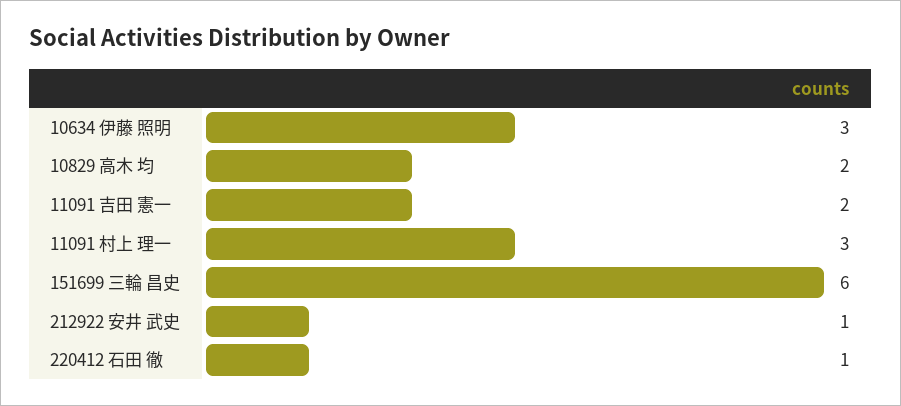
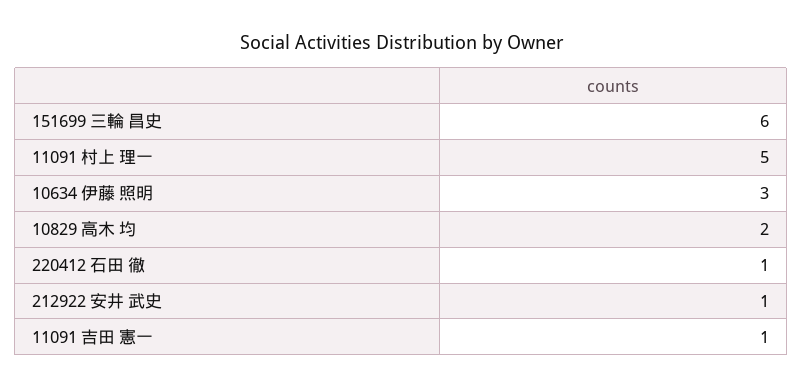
11091 吉田 憲一: 2 -> 1
11091 村上 理一: 3 -> 5

